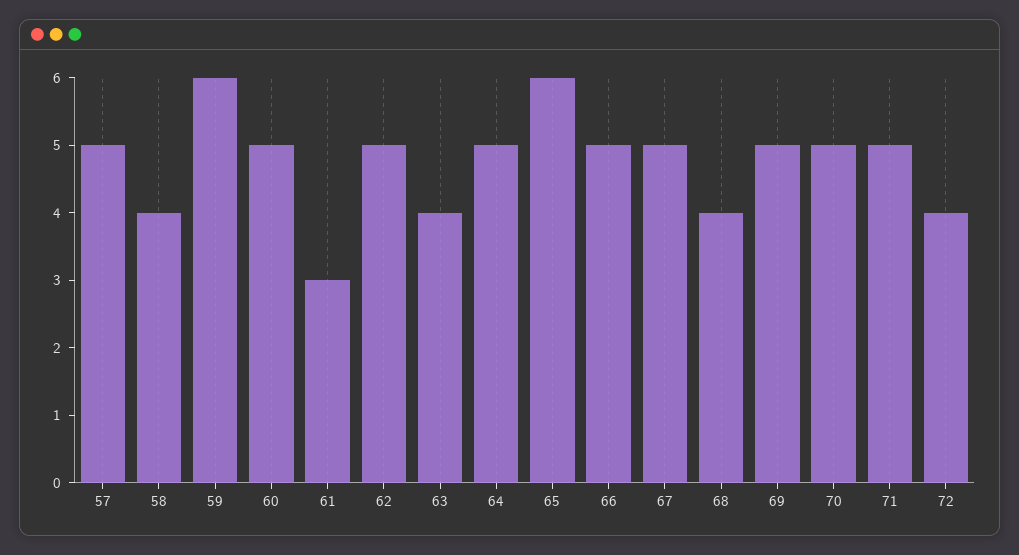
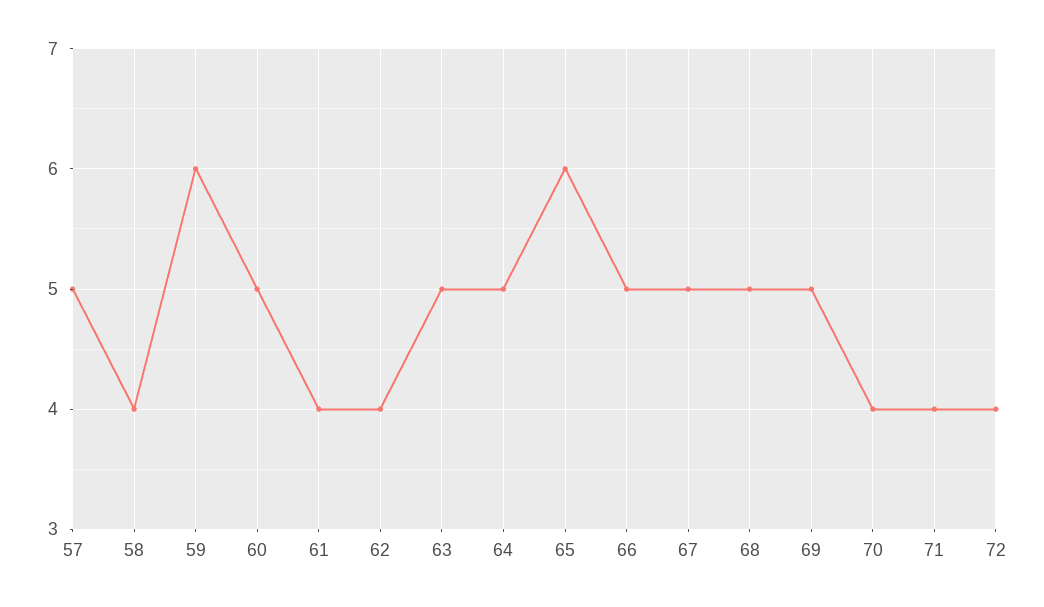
61: 3 -> 4
62: 5 -> 4
63: 4 -> 5
68: 4 -> 5
70: 5 -> 4
71: 5 -> 4

